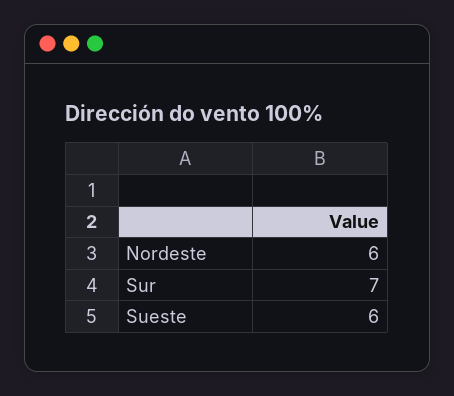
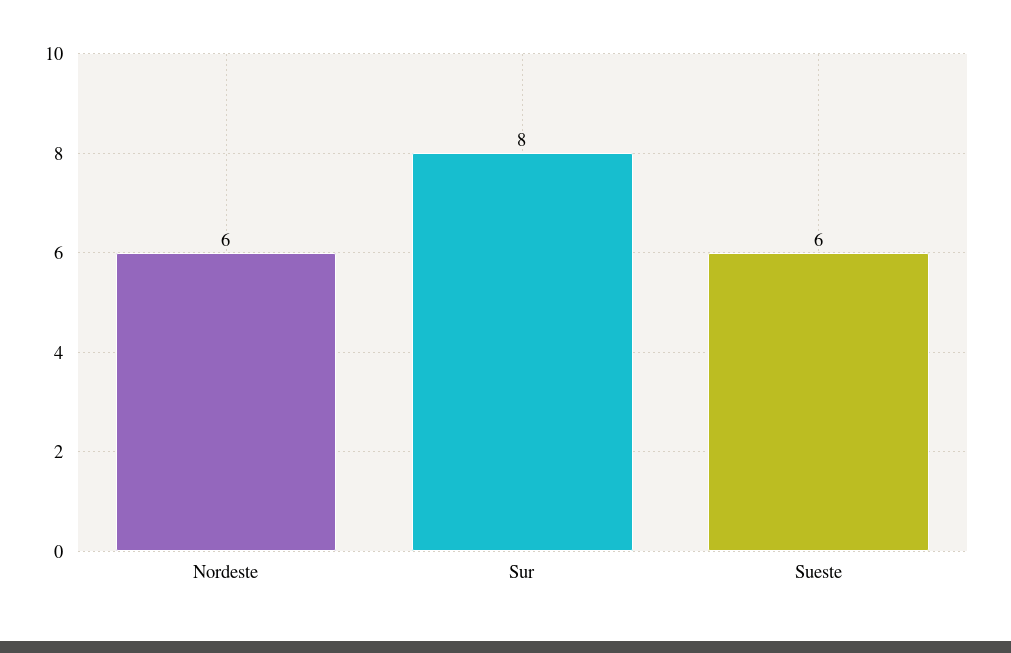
Sur: 7 -> 8

